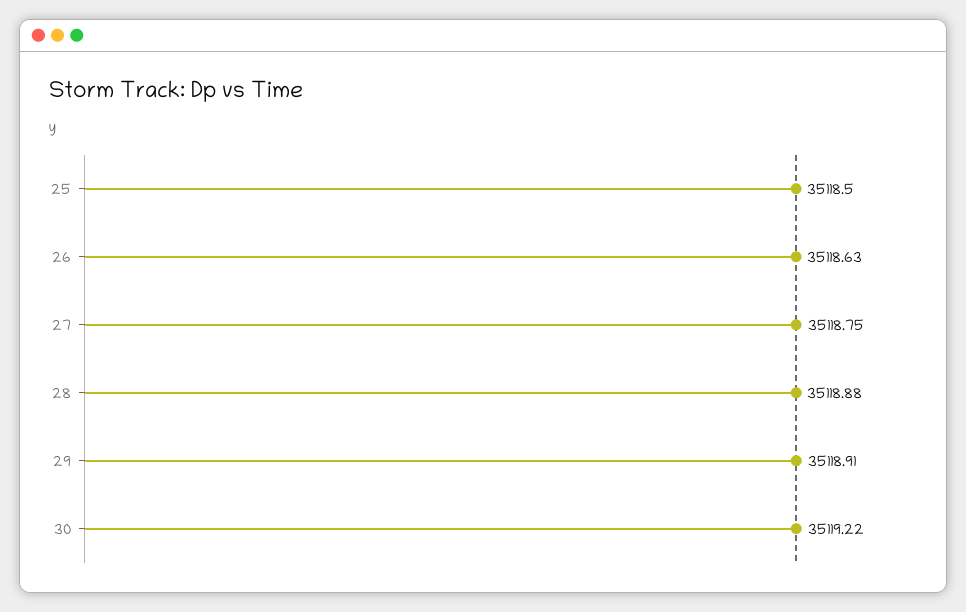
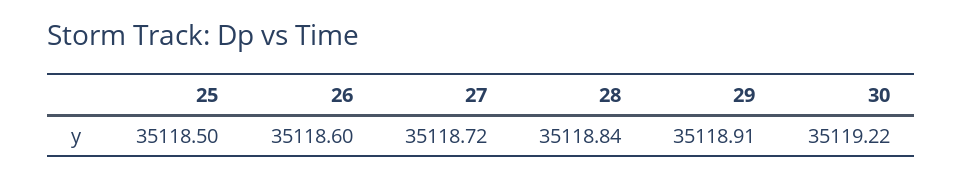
26: 35118.63 -> 35118.6
27: 35118.75 -> 35118.72
28: 35118.88 -> 35118.84

